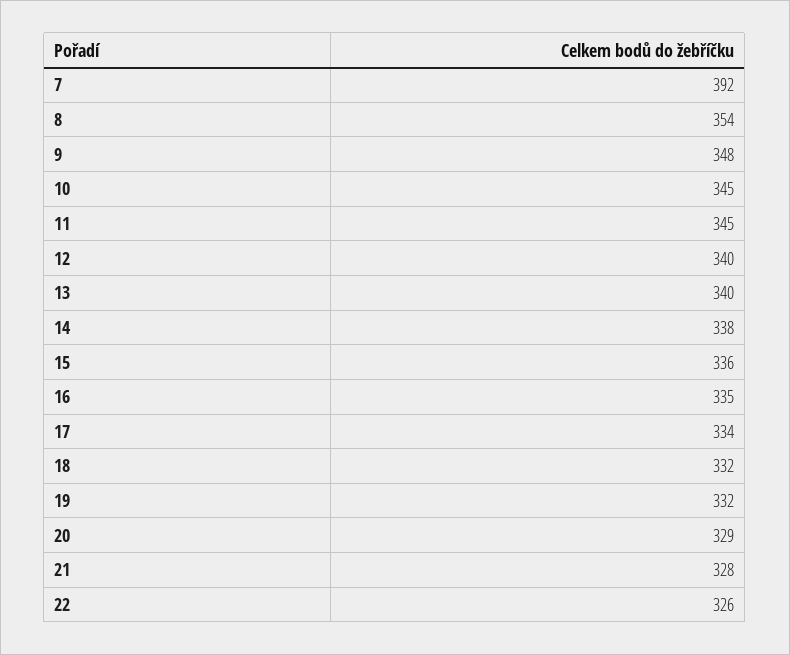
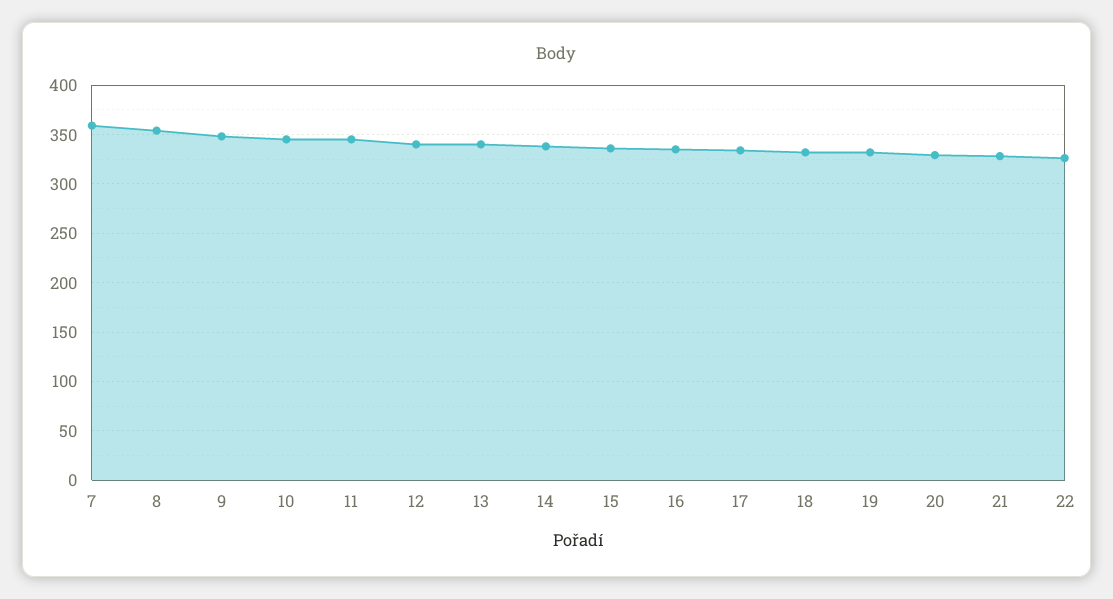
7: 392 -> 360

